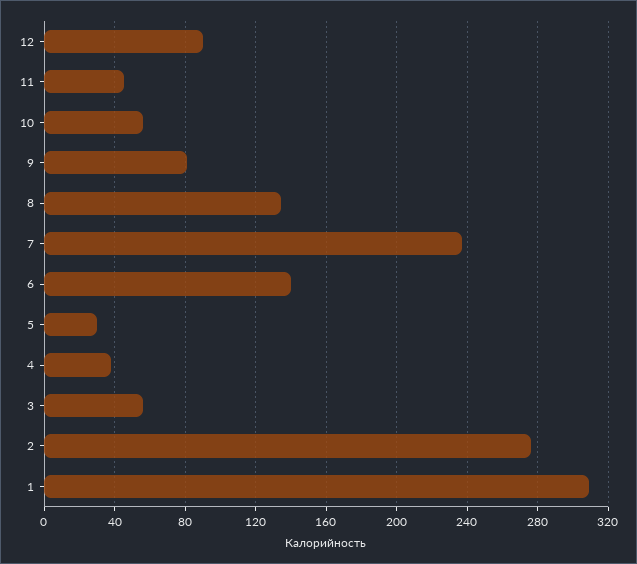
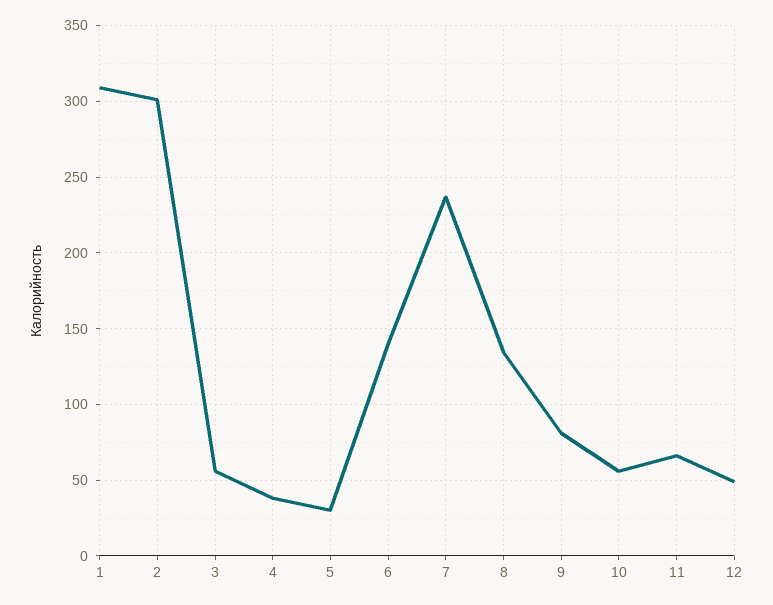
12: 90 -> 50
11: 45 -> 65
2: 275 -> 300

